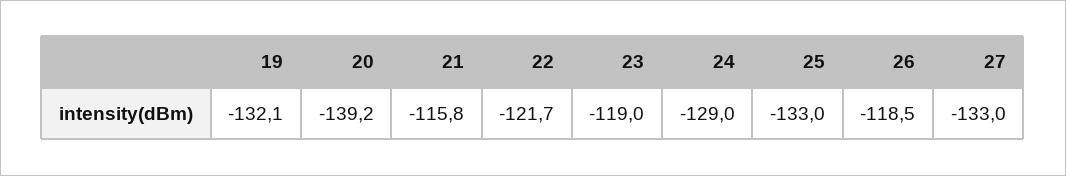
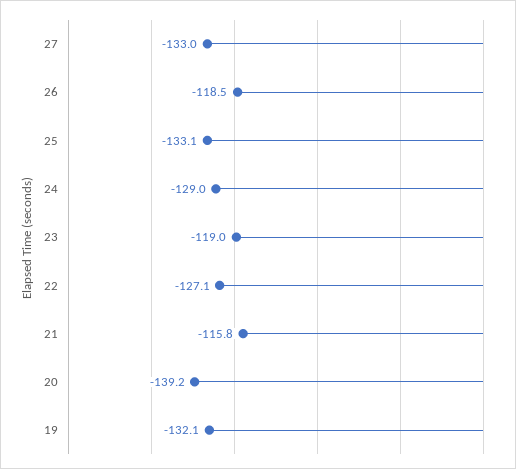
22: -121.7 -> -127.1
25: -133 -> -133.1

